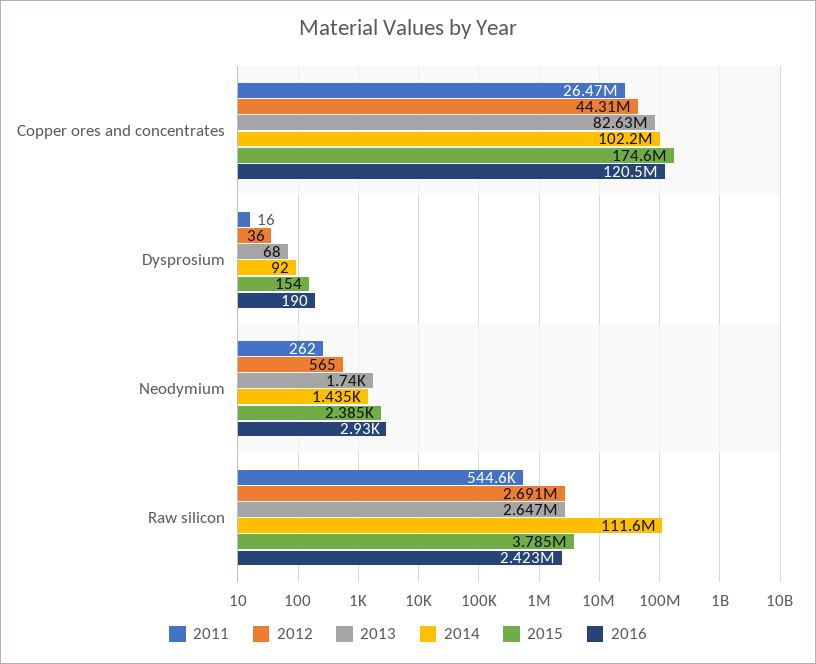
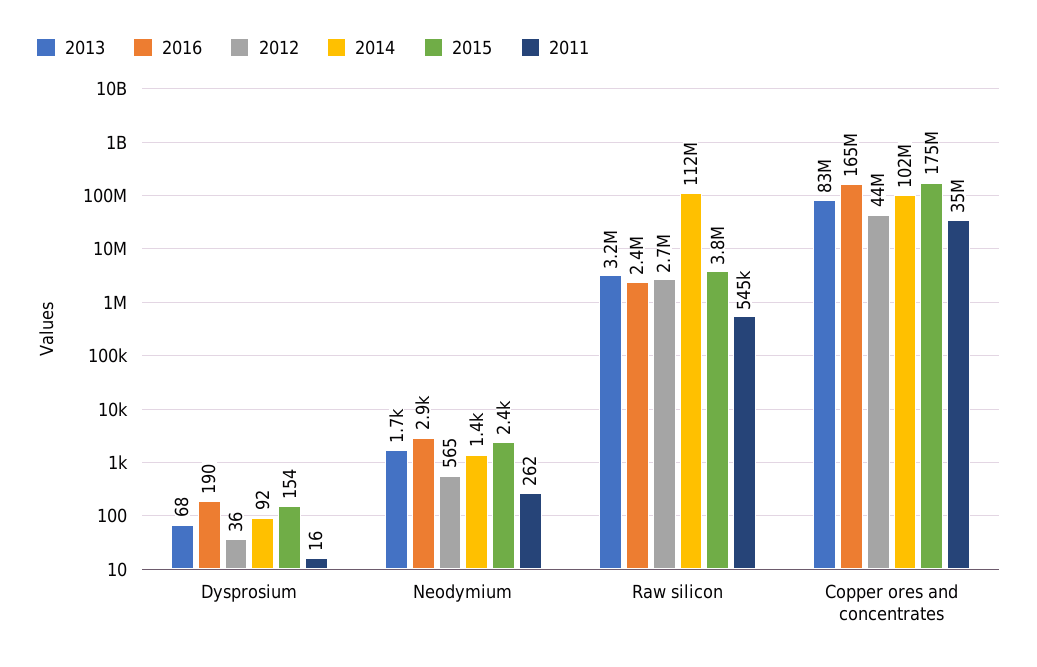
2011, Copper ores and concentrates: 26470000 -> 35000000
2016, Copper ores and concentrates: 120500000 -> 165000000
2013, Raw silicon: 2647000 -> 3200000

